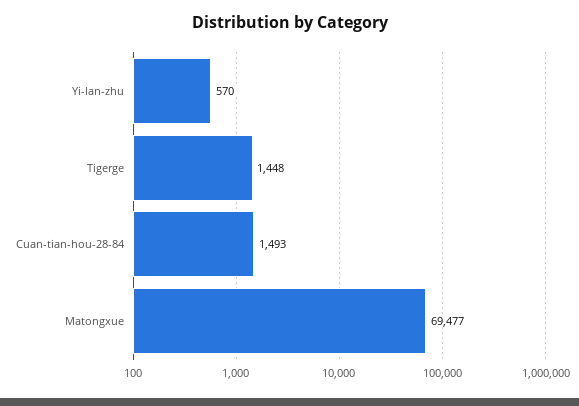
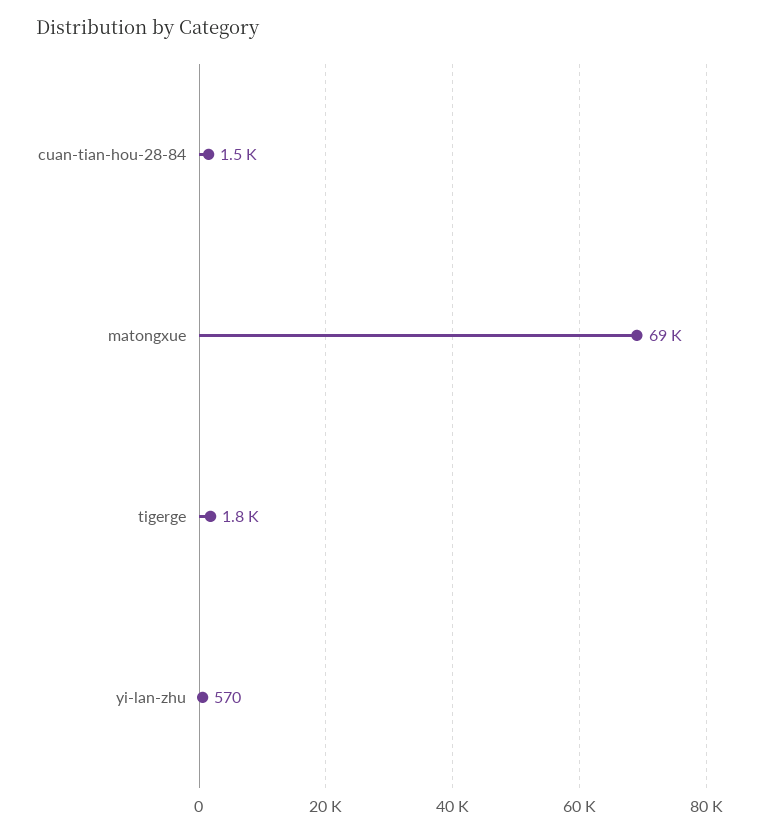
Tigerge: 1448 -> 1800

